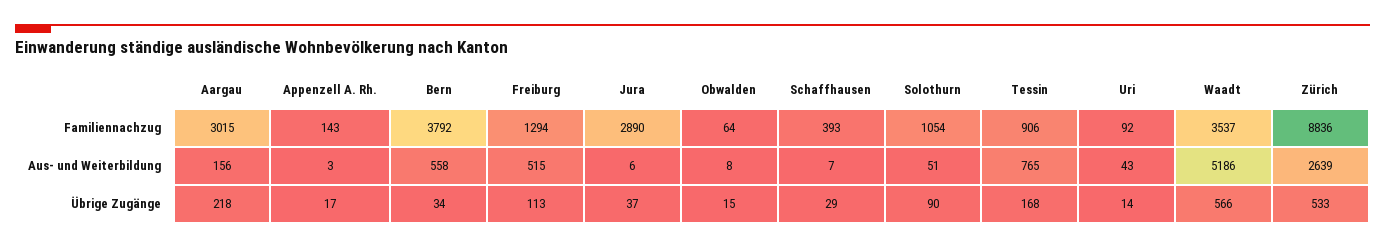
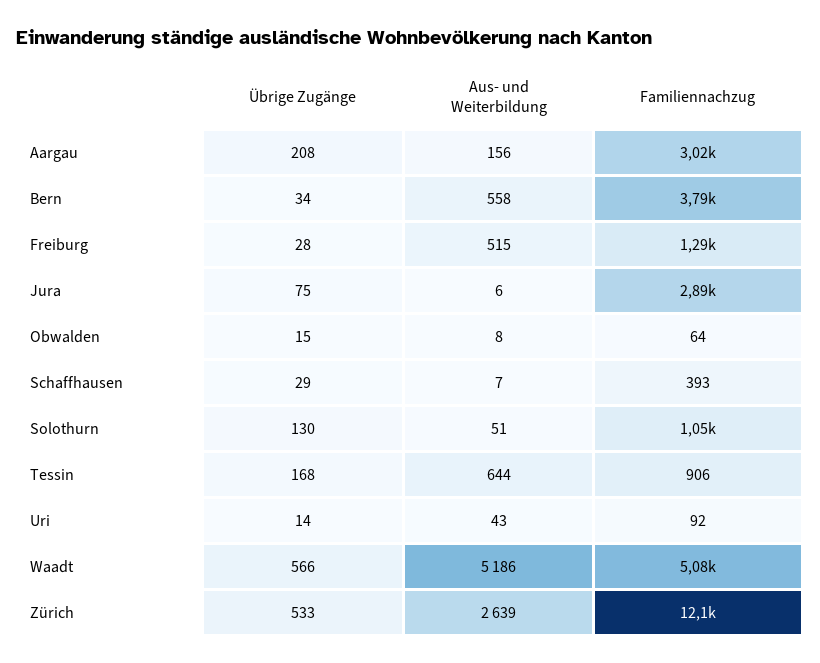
Appenzell A. Rh., Familiennachzug: 143 -> none
Waadt, Familiennachzug: 3537 -> 5080
Zürich, Familiennachzug: 8836 -> 12100
Appenzell A. Rh., Aus- und Weiterbildung: 3 -> none
Tessin, Aus- und Weiterbildung: 765 -> 644
Aargau, Übrige Zugänge: 218 -> 208
Appenzell A. Rh., Übrige Zugänge: 17 -> none
Freiburg, Übrige Zugänge: 113 -> 28
Jura, Übrige Zugänge: 37 -> 75
Solothurn, Übrige Zugänge: 90 -> 130

